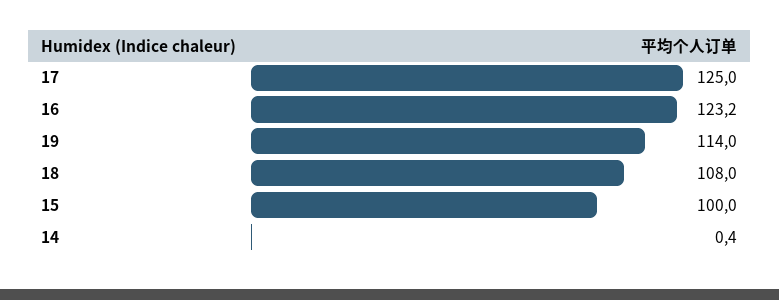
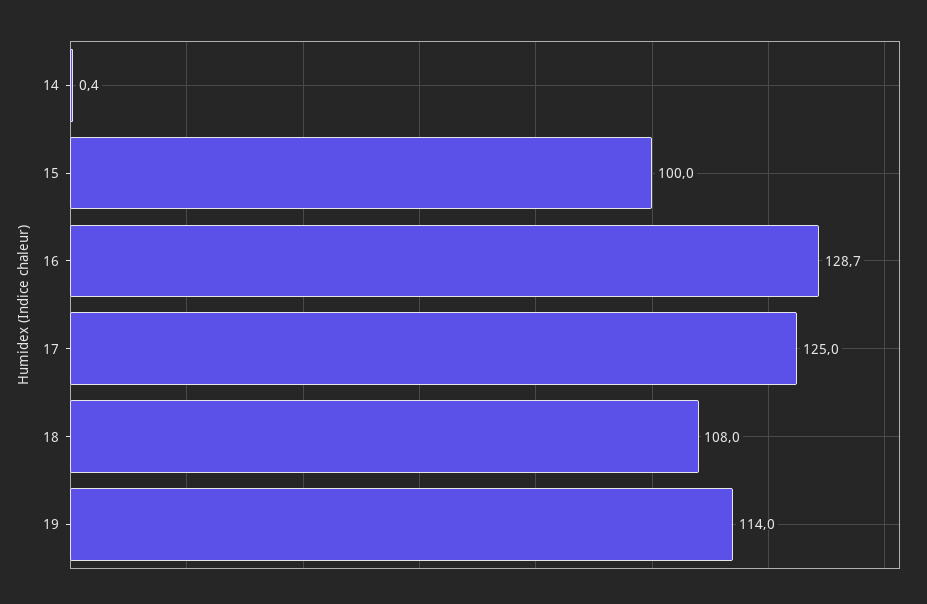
16: 123.2 -> 128.7

